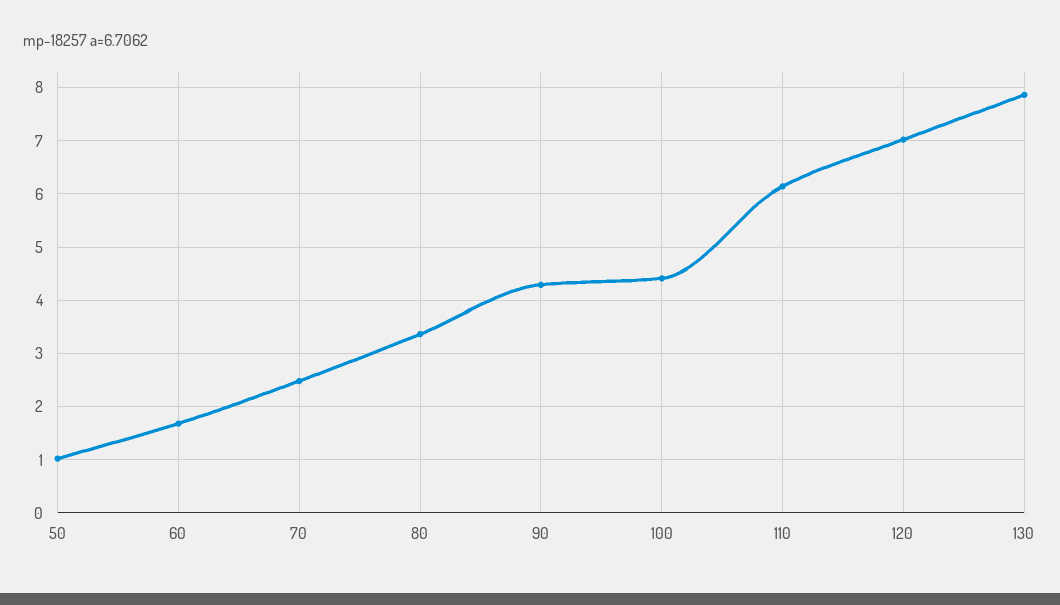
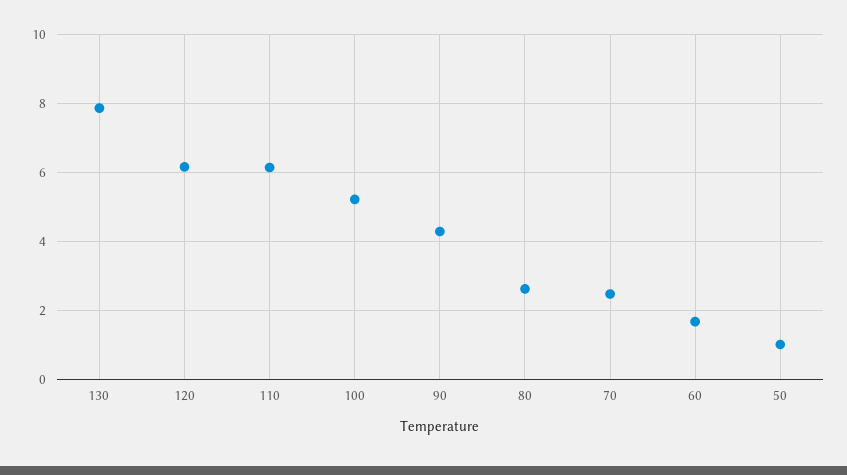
80: 3.4 -> 2.6
100: 4.4 -> 5.2
120: 7 -> 6.2

